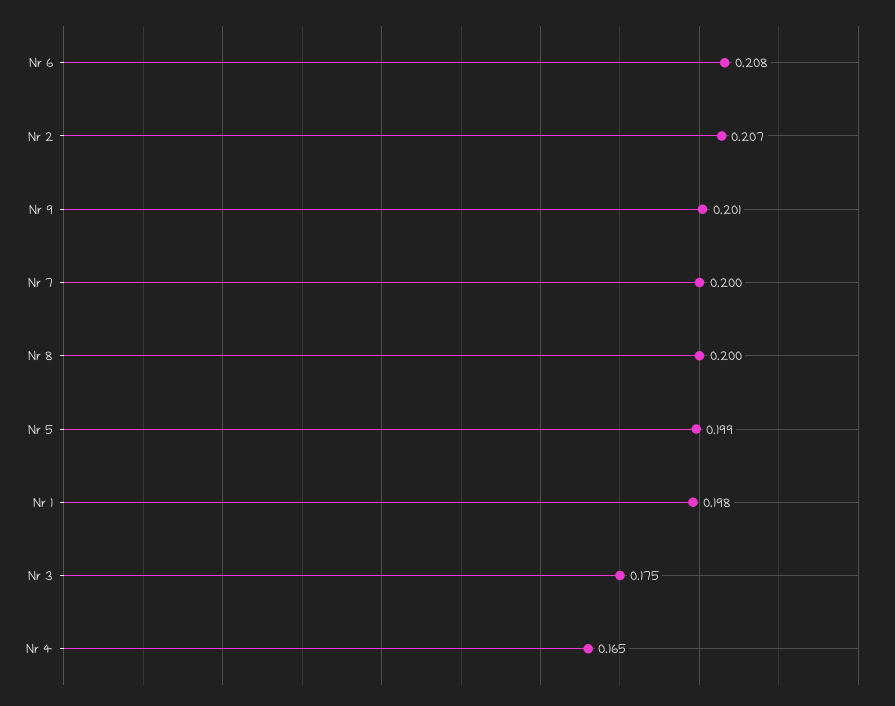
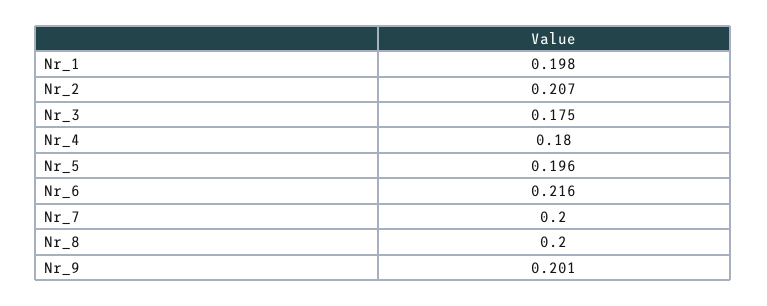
Nr 6: 0.208 -> 0.216
Nr 5: 0.199 -> 0.196
Nr 4: 0.165 -> 0.18

